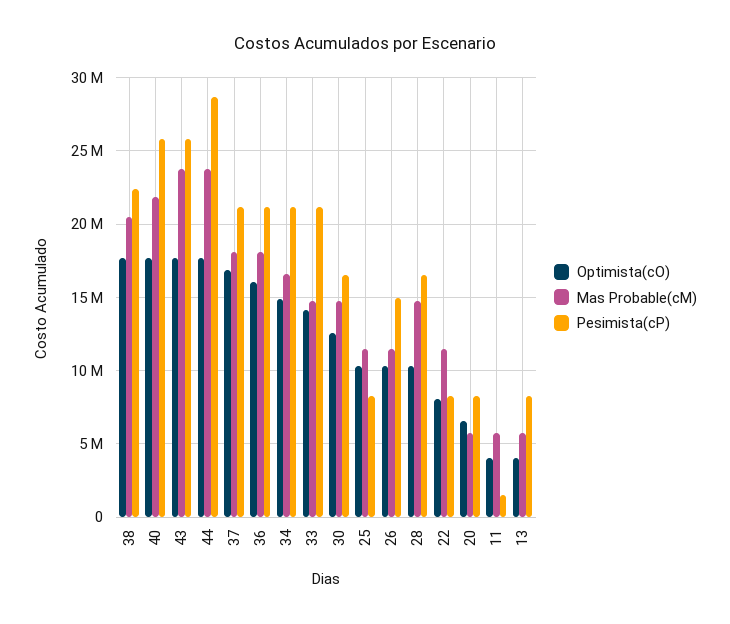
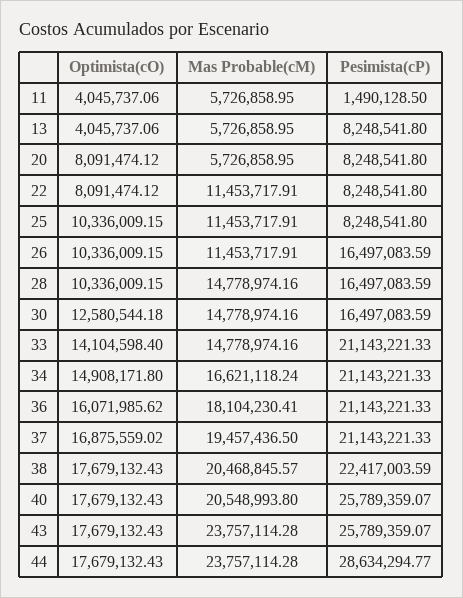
Mas Probable(cM), 40: 22000000 -> 20548993.8
Mas Probable(cM), 37: 18000000 -> 19457436.5
Pesimista(cP), 26: 15000000 -> 16497083.59
Optimista(cO), 20: 6500000 -> 8091474.12

